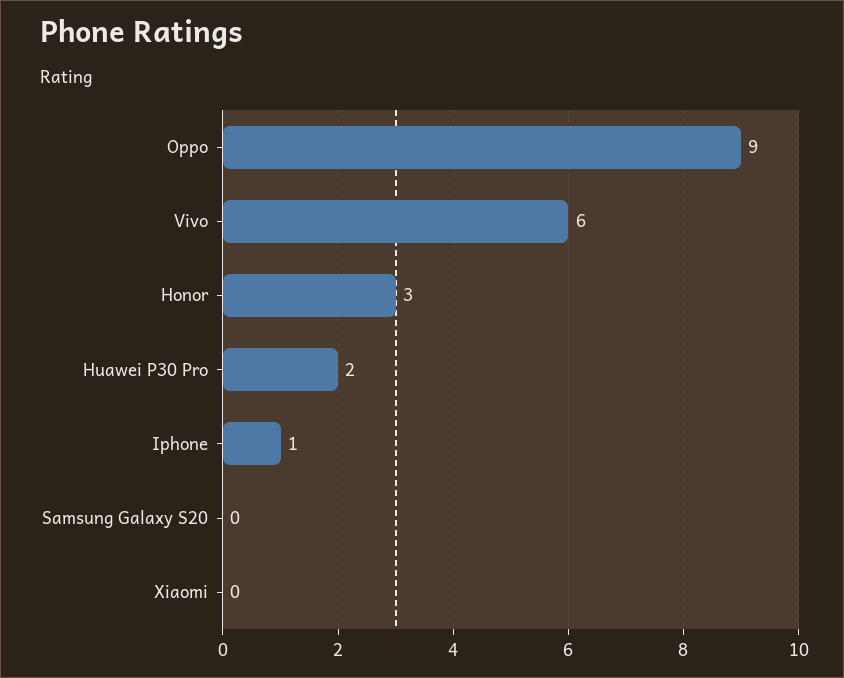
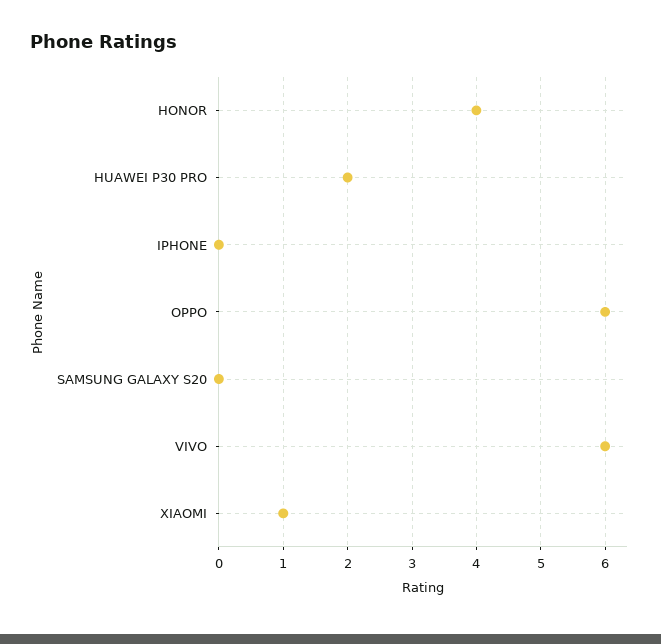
Oppo: 9 -> 6
Honor: 3 -> 4
Iphone: 1 -> 0
Xiaomi: 0 -> 1

